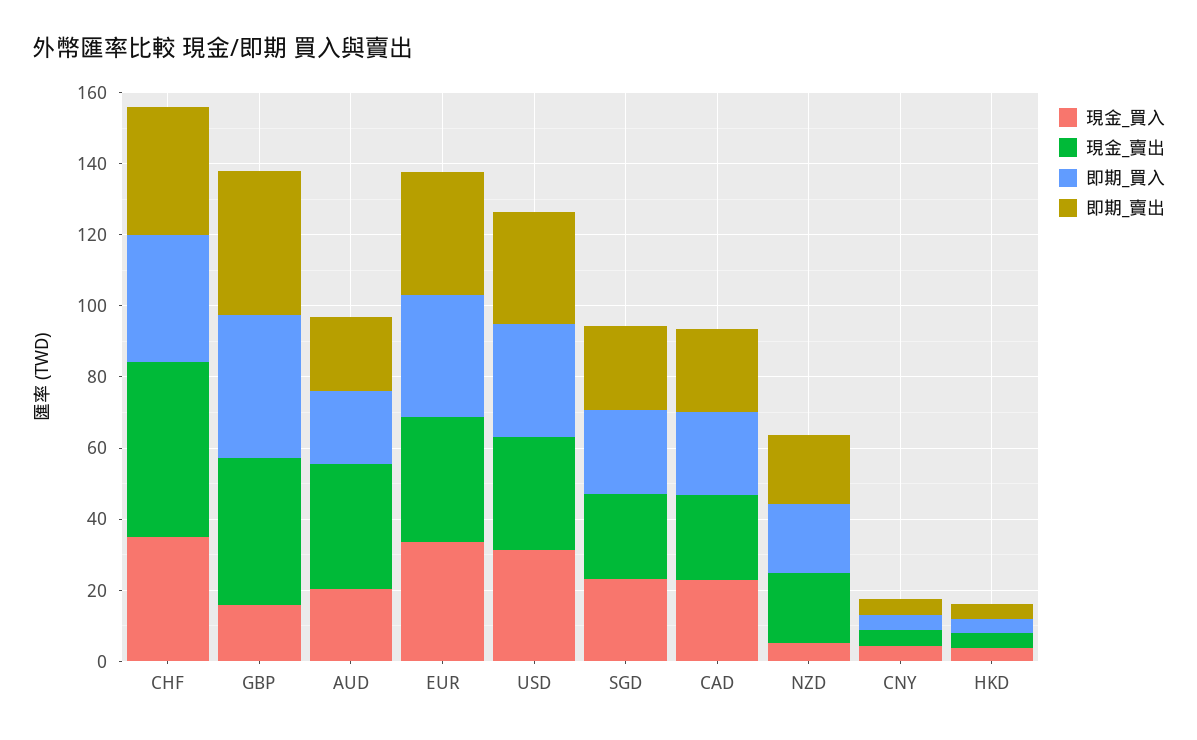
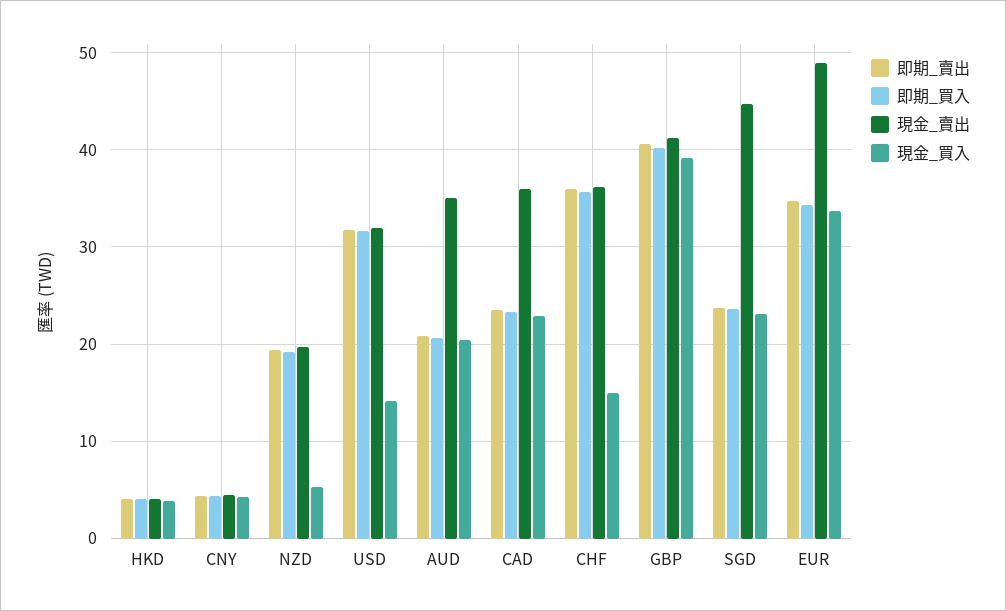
現金_買入, CHF: 35 -> 15
現金_賣出, CHF: 50 -> 36
現金_買入, GBP: 15 -> 39
現金_賣出, EUR: 35 -> 49
現金_買入, USD: 30 -> 14
現金_賣出, SGD: 25 -> 45
現金_賣出, CAD: 25 -> 36

